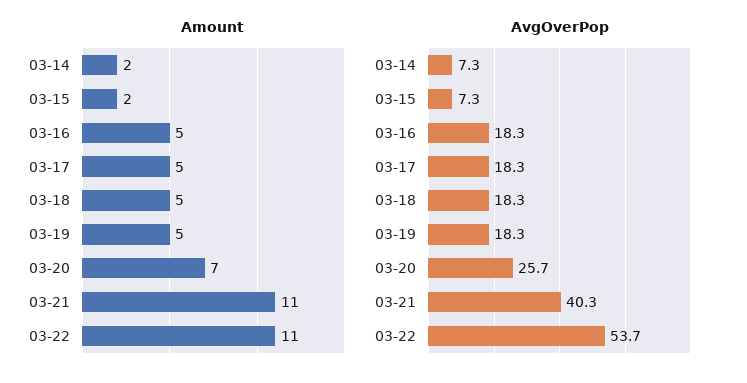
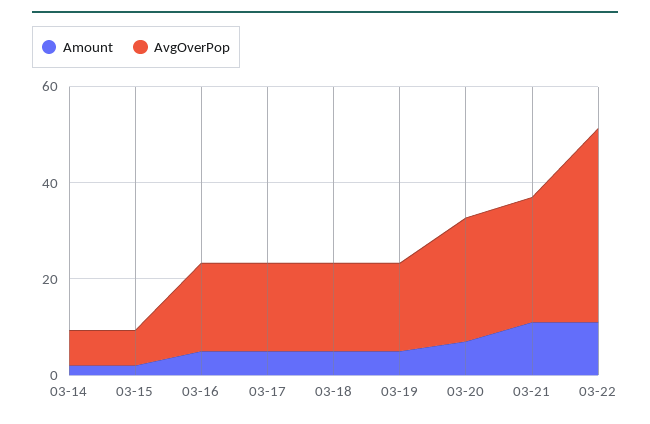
AvgOverPop, 03-21: 40.3 -> 25
AvgOverPop, 03-22: 53.7 -> 40

